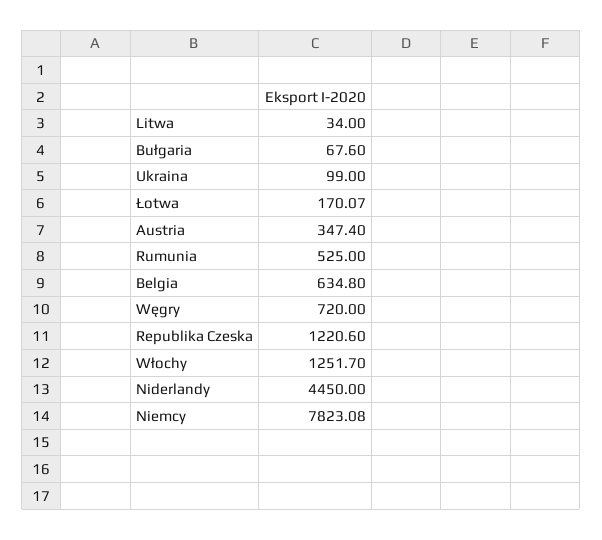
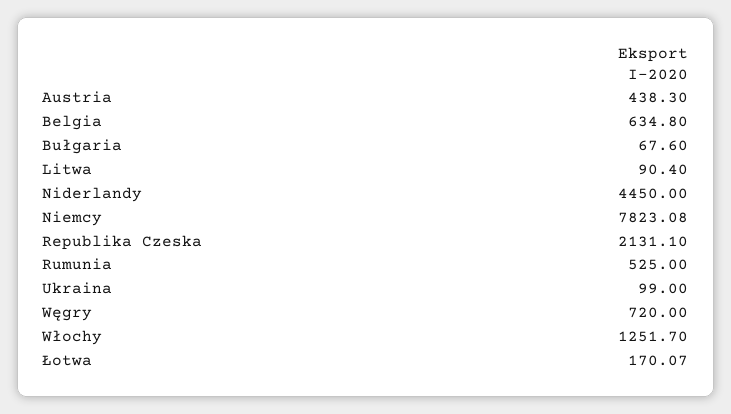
Litwa: 34 -> 90.4
Austria: 347.4 -> 438.3
Republika Czeska: 1220.6 -> 2131.1

